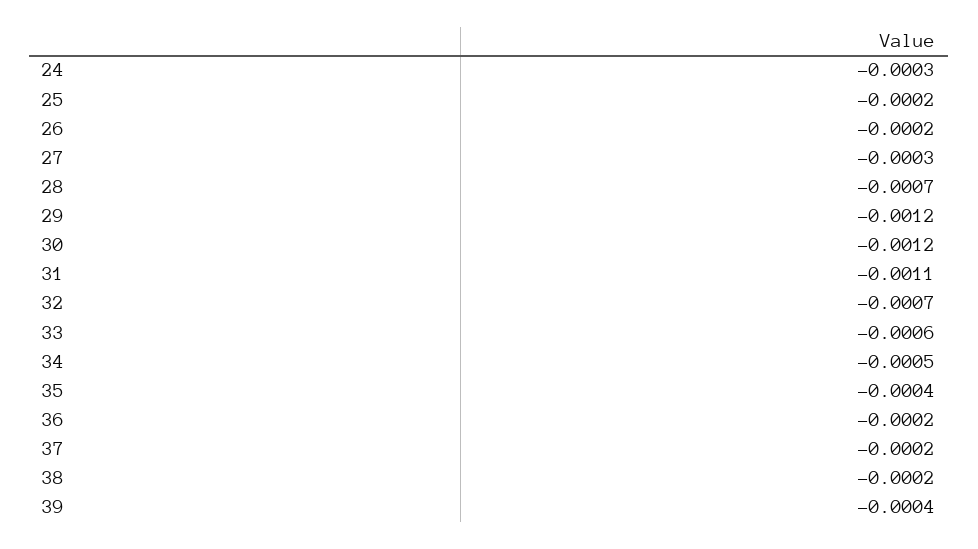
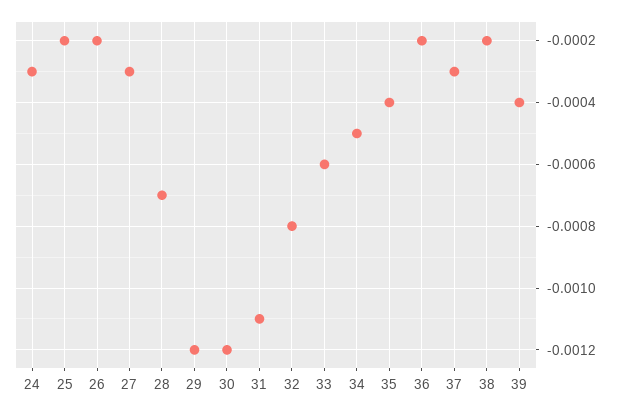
32: -0.0007 -> -0.0008
37: -0.0002 -> -0.0003

